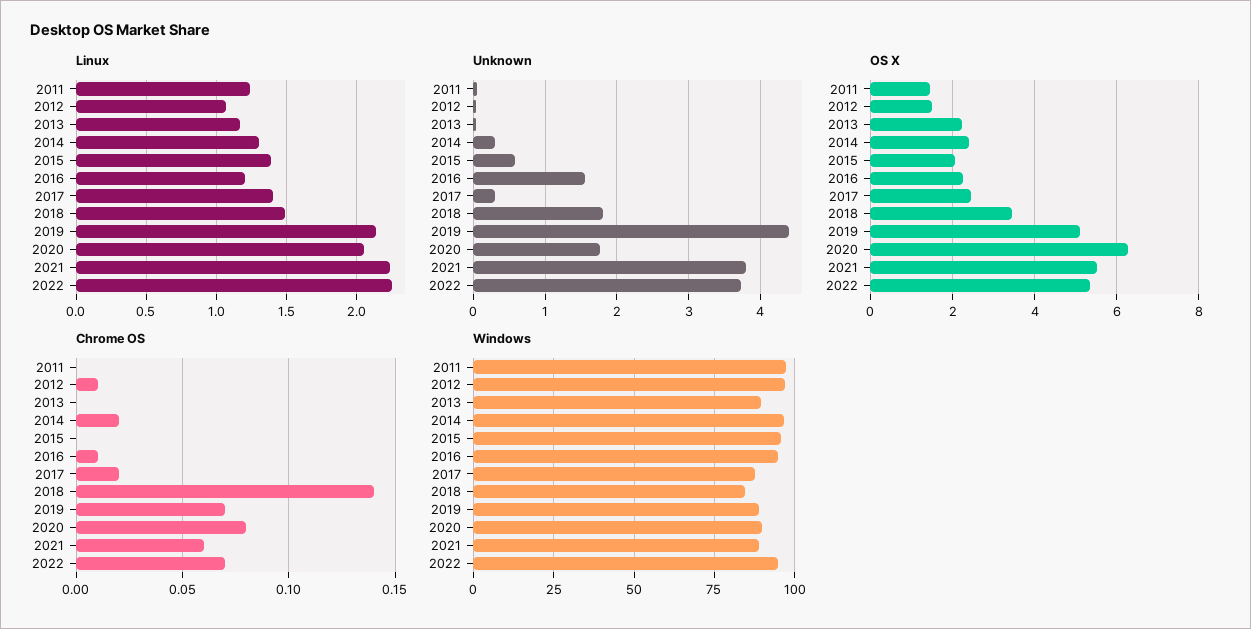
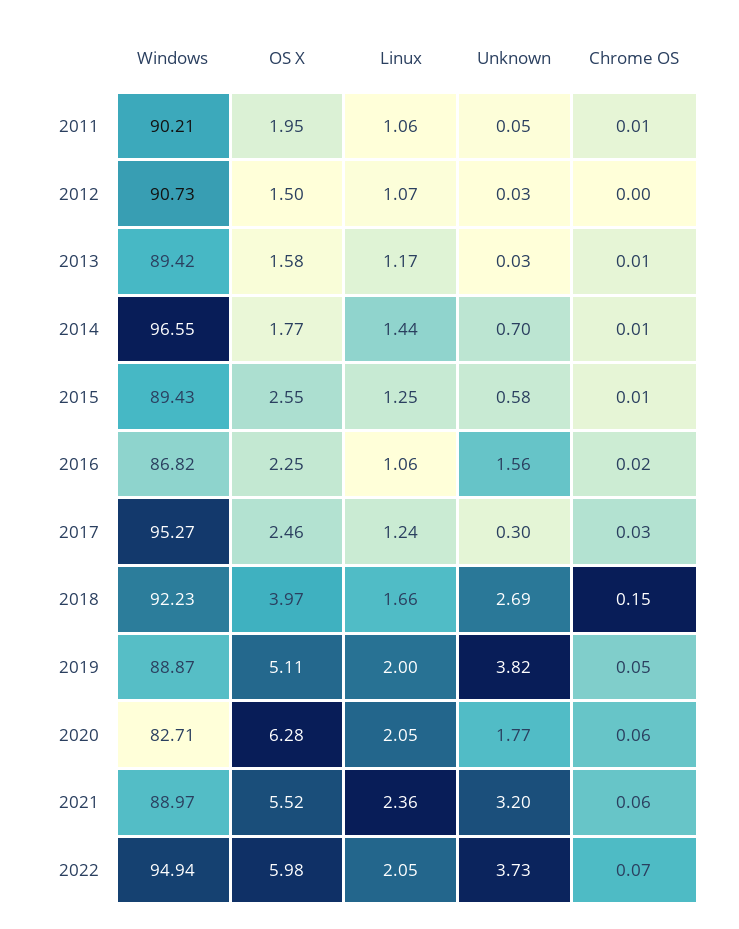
Linux, 2011: 1.25 -> 1.06
Linux, 2014: 1.3 -> 1.44
Linux, 2015: 1.4 -> 1.25
Linux, 2016: 1.2 -> 1.06
Linux, 2017: 1.4 -> 1.24
Linux, 2018: 1.5 -> 1.66
Linux, 2019: 2.15 -> 2
Linux, 2021: 2.25 -> 2.36
Linux, 2022: 2.25 -> 2.05
Unknown, 2014: 0.3 -> 0.7
Unknown, 2018: 1.8 -> 2.69
Unknown, 2019: 4.4 -> 3.82
Unknown, 2021: 3.8 -> 3.2
OS X, 2011: 1.4 -> 1.95
OS X, 2013: 2.2 -> 1.58
OS X, 2014: 2.4 -> 1.77
OS X, 2015: 2 -> 2.55
OS X, 2018: 3.4 -> 3.97
OS X, 2022: 5.4 -> 5.98
Chrome OS, 2011: 0 -> 0.01
Chrome OS, 2012: 0.01 -> 0
Chrome OS, 2013: 0 -> 0.01
Chrome OS, 2014: 0.02 -> 0.01
Chrome OS, 2015: 0 -> 0.01
Chrome OS, 2016: 0.01 -> 0.02
Chrome OS, 2017: 0.02 -> 0.03
Chrome OS, 2018: 0.14 -> 0.15
Chrome OS, 2019: 0.07 -> 0.05
Chrome OS, 2020: 0.08 -> 0.06
Windows, 2011: 97.5 -> 90.21
Windows, 2012: 97.5 -> 90.73
Windows, 2015: 95 -> 89.43
Windows, 2016: 95 -> 86.82
Windows, 2017: 87.5 -> 95.27
Windows, 2018: 85 -> 92.23
Windows, 2020: 90 -> 82.71

